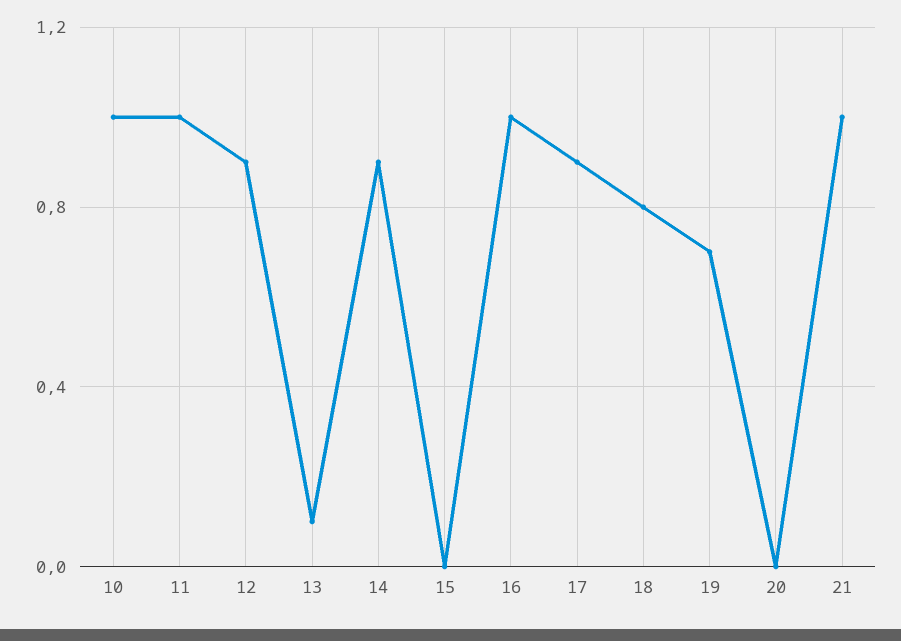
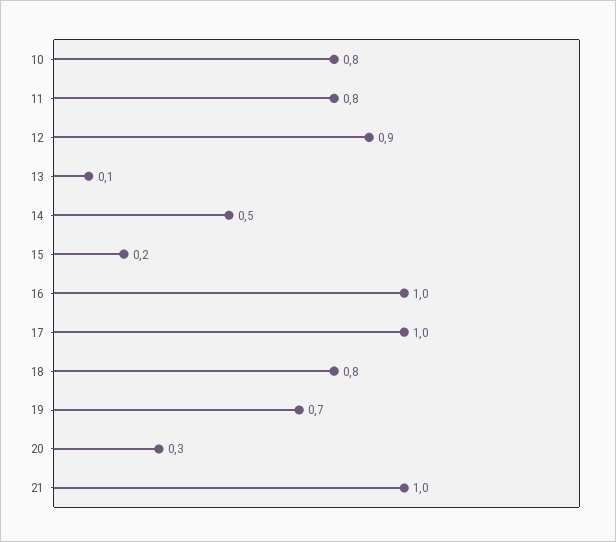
10: 1 -> 0.8
11: 1 -> 0.8
14: 0.9 -> 0.5
15: 0 -> 0.2
17: 0.9 -> 1
20: 0 -> 0.3

